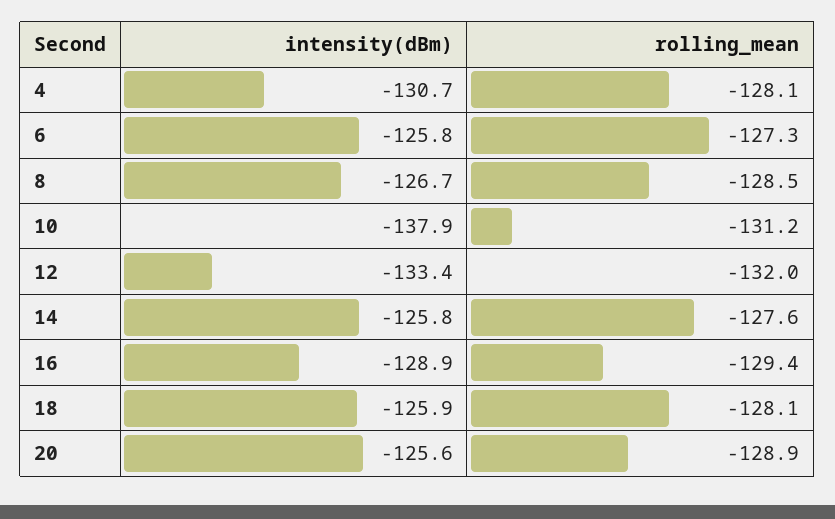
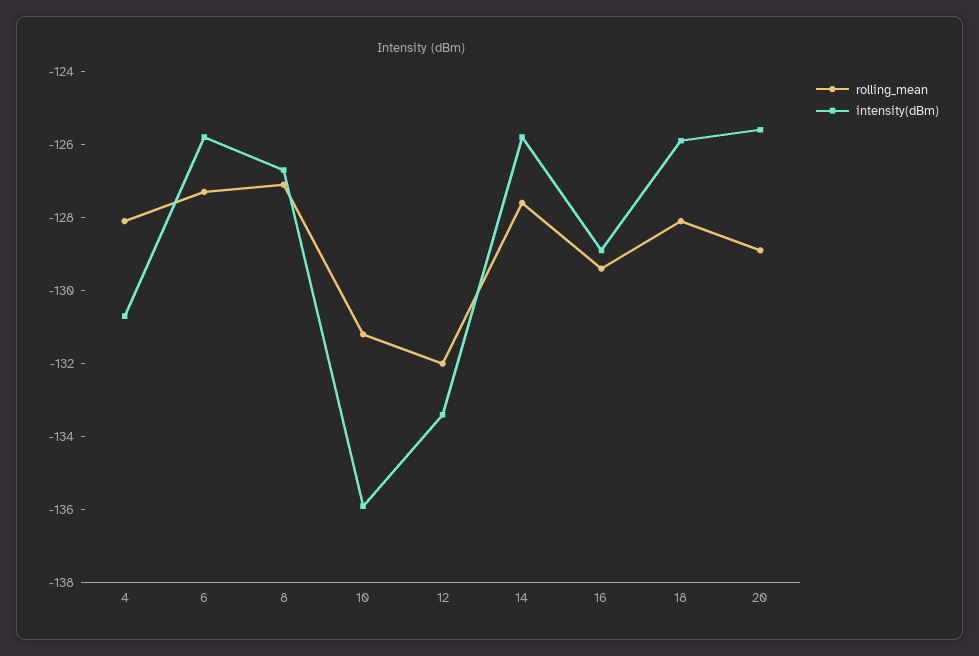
rolling_mean, 8: -128.5 -> -127
intensity(dBm), 10: -137.9 -> -136

